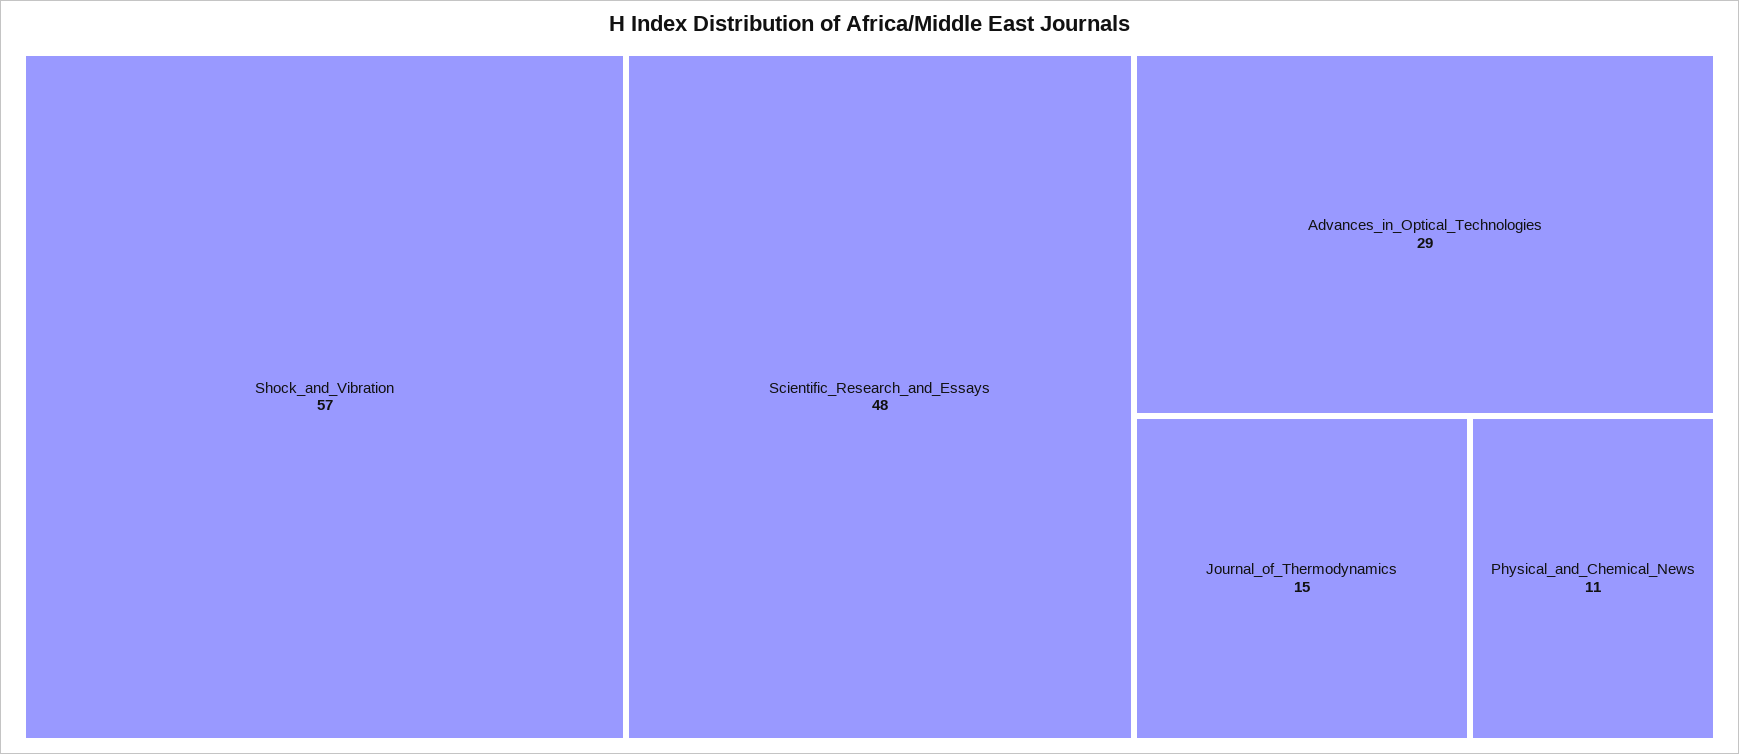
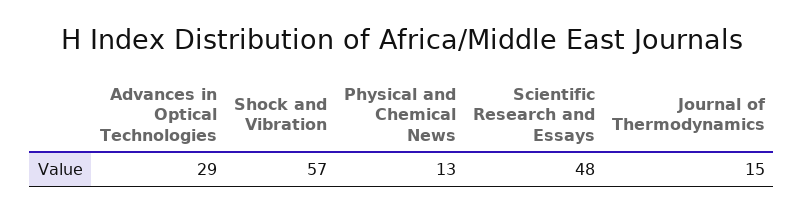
Physical_and_Chemical_News: 11 -> 13

